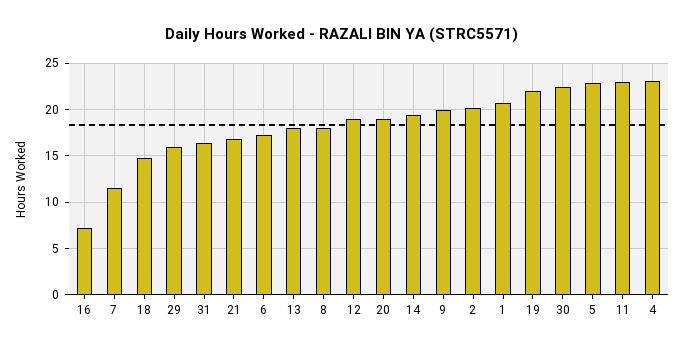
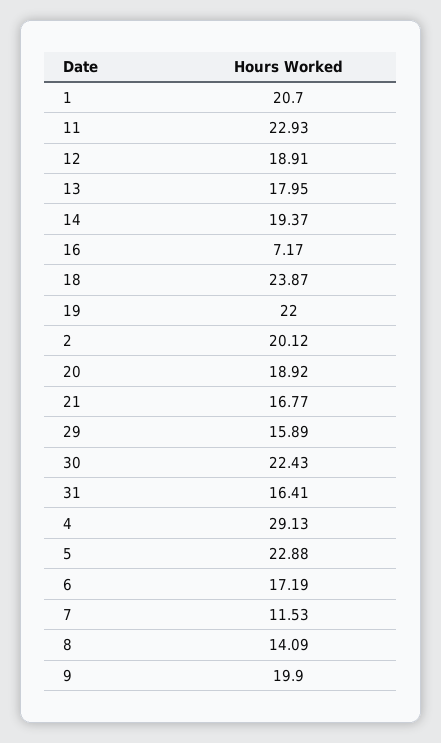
18: 15 -> 23.87
8: 18 -> 14.09
4: 23 -> 29.13

